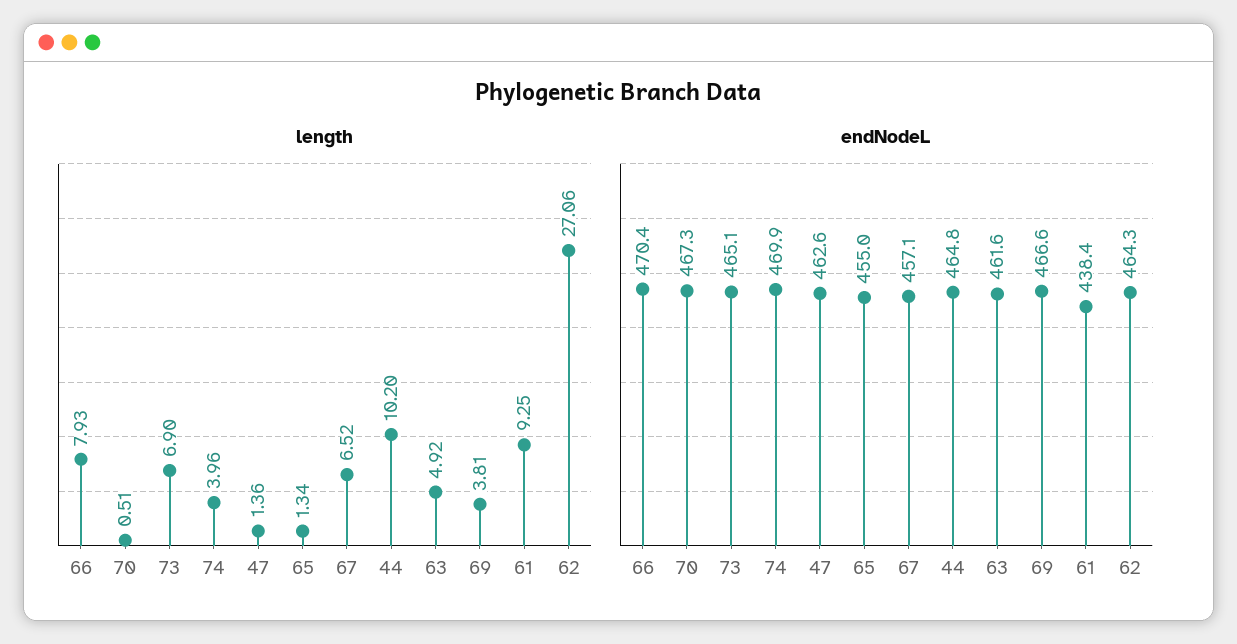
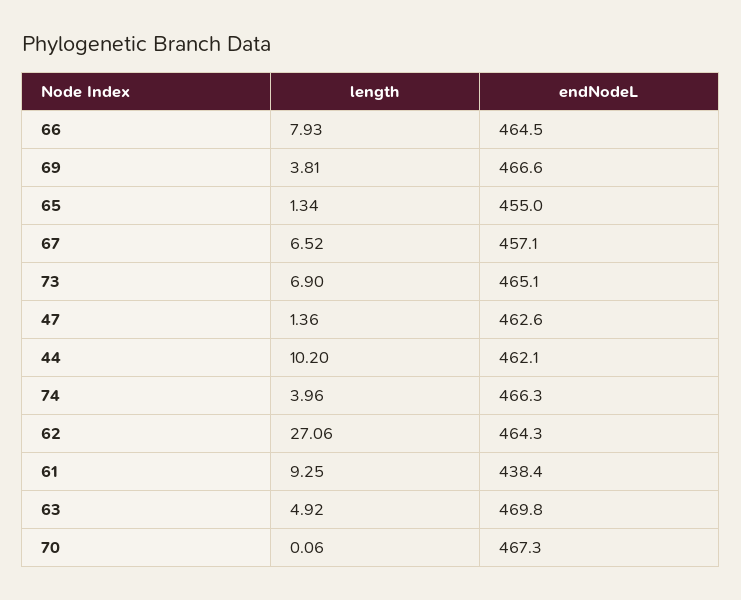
length, 70: 0.51 -> 0.06
endNodeL, 66: 470.4 -> 464.5
endNodeL, 74: 469.9 -> 466.3
endNodeL, 44: 464.8 -> 462.1
endNodeL, 63: 461.6 -> 469.8

